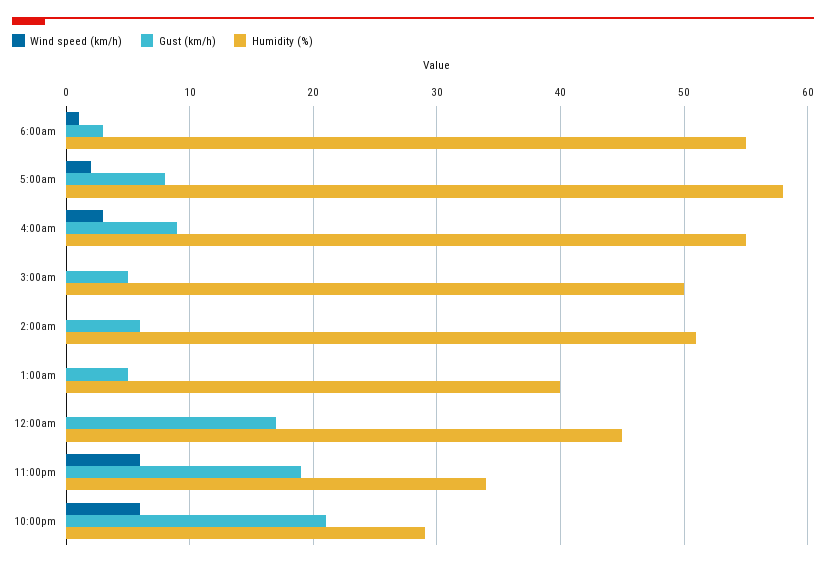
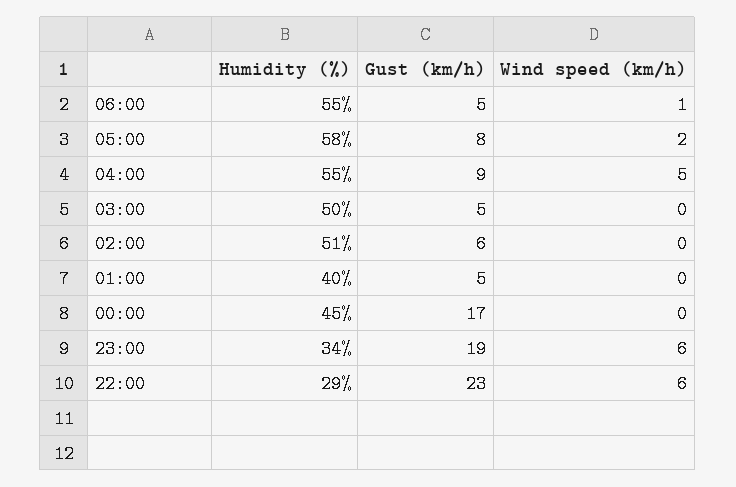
Gust (km/h), 6:00am: 3 -> 5
Wind speed (km/h), 4:00am: 3 -> 5
Gust (km/h), 10:00pm: 21 -> 23

